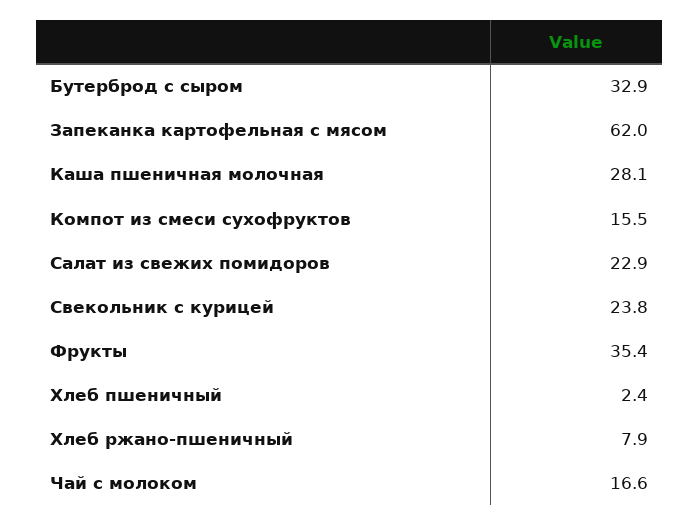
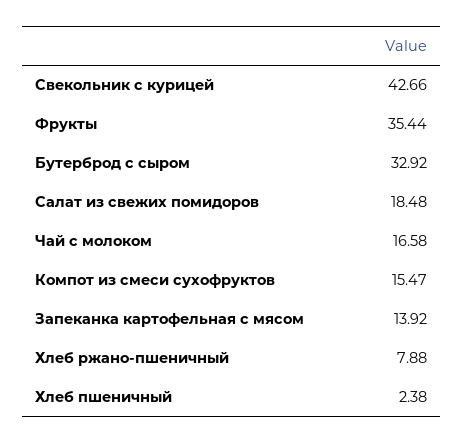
Запеканка картофельная с мясом: 62 -> 13.92
Каша пшеничная молочная: 28.1 -> none
Салат из свежих помидоров: 22.9 -> 18.48
Свекольник с курицей: 23.8 -> 42.66

